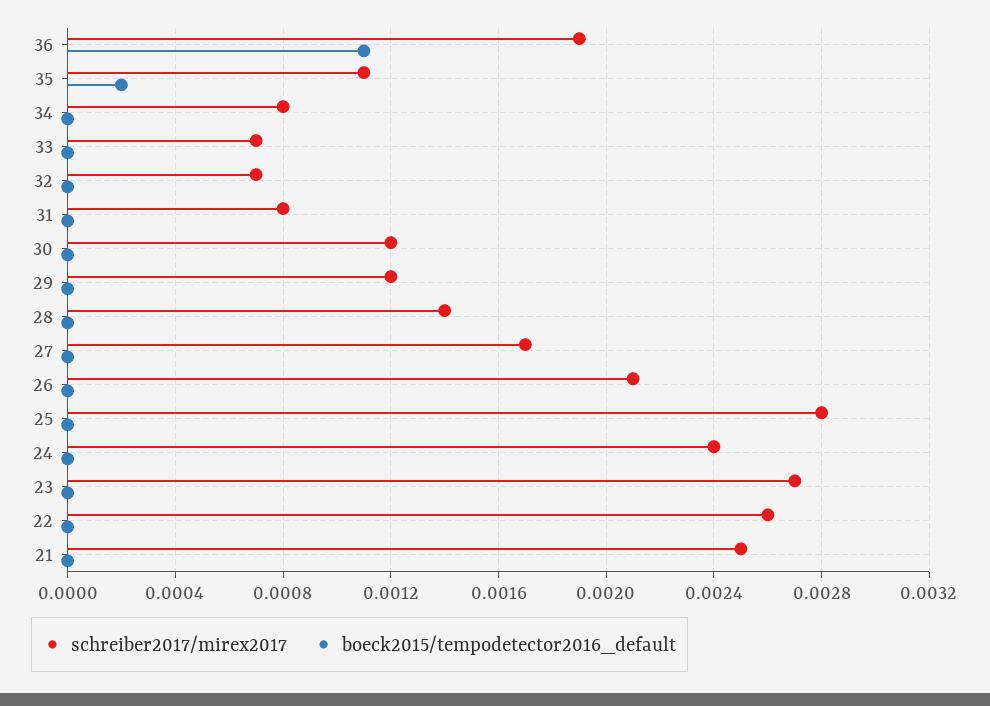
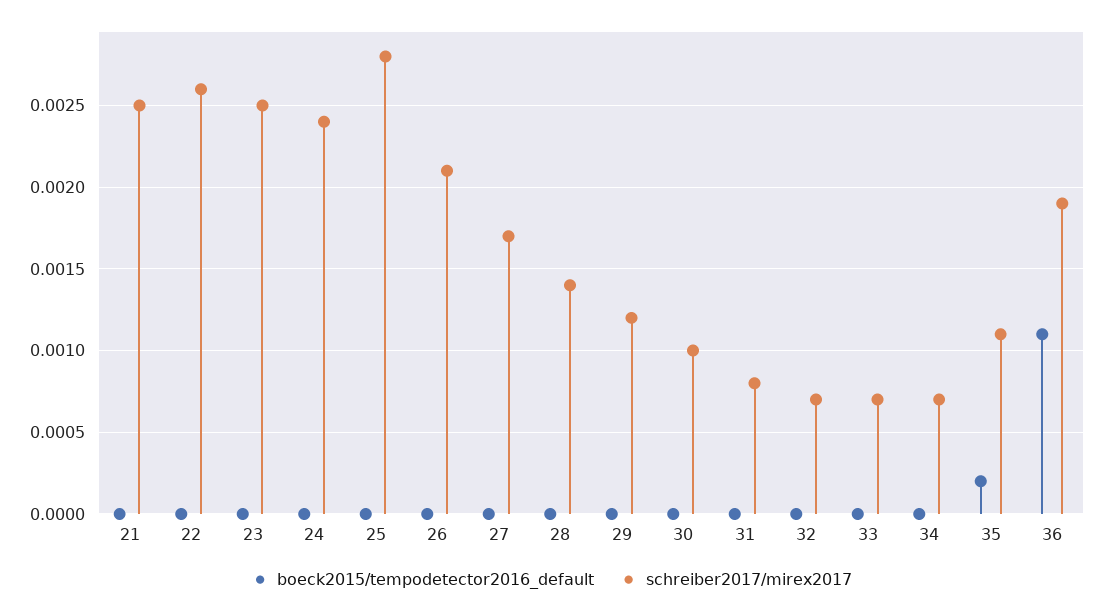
schreiber2017/mirex2017, 34: 0.0008 -> 0.0007
schreiber2017/mirex2017, 30: 0.0012 -> 0.001
schreiber2017/mirex2017, 23: 0.0027 -> 0.0025

